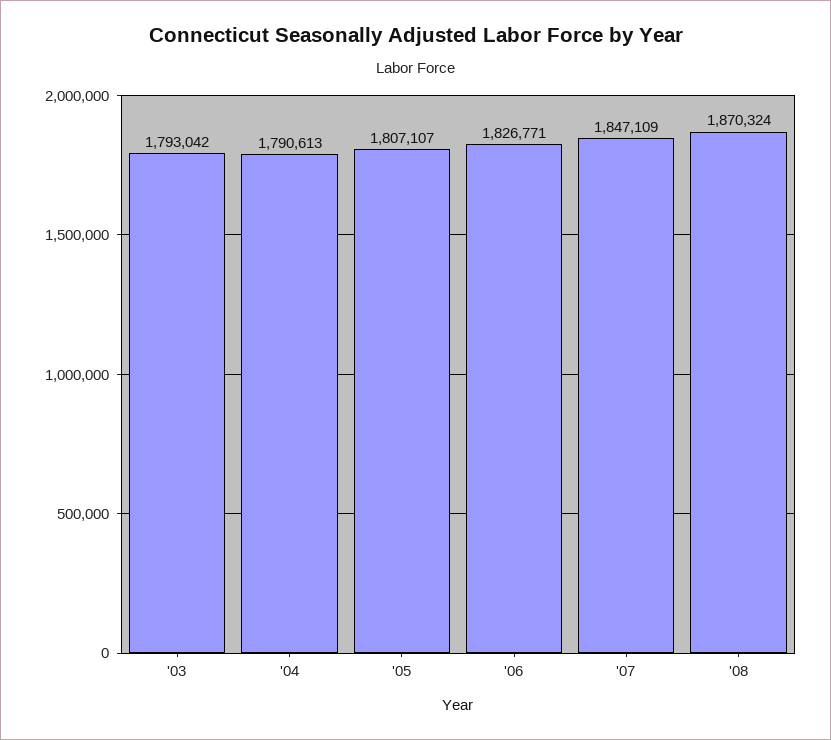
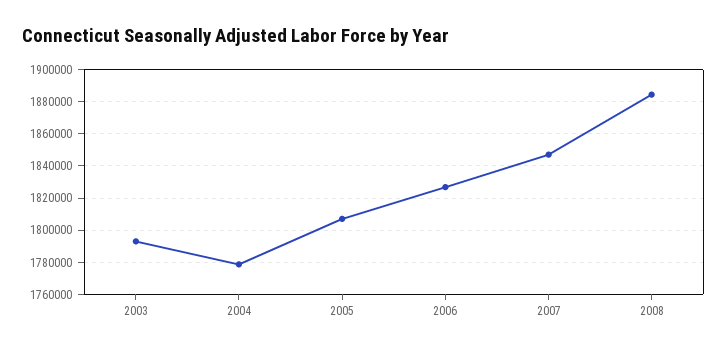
'04: 1790613 -> 1780000
'08: 1870324 -> 1885000

